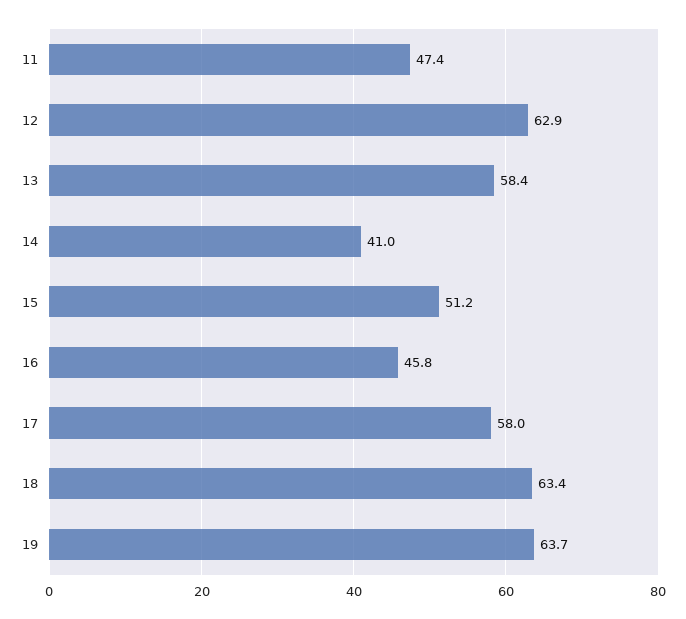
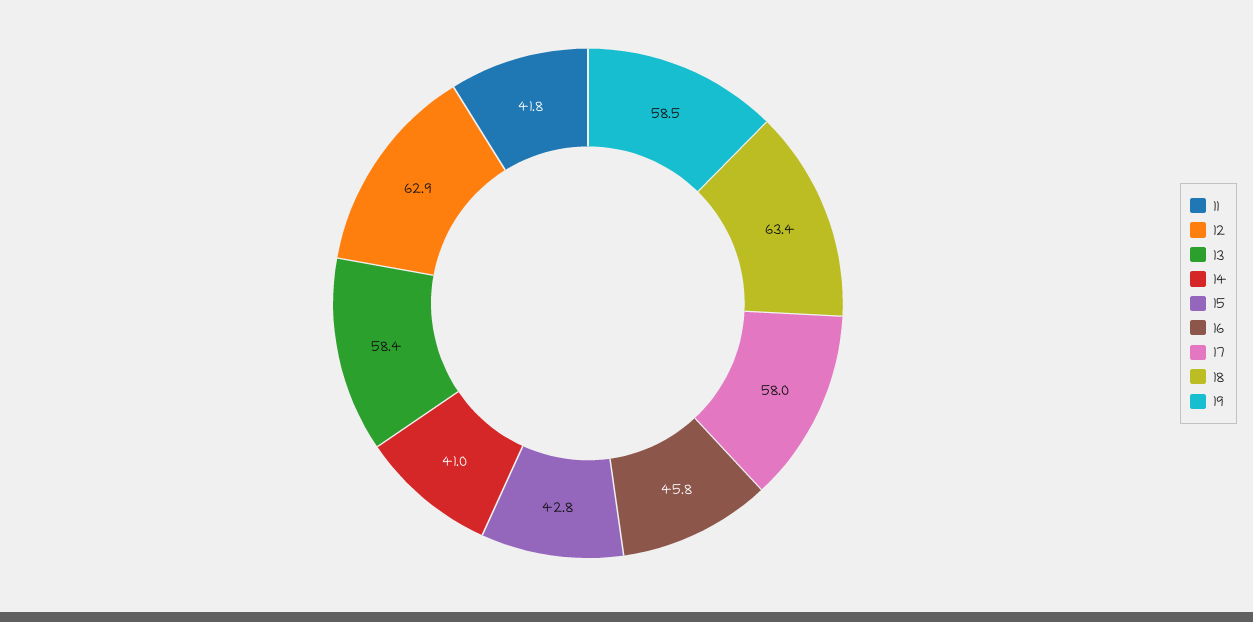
11: 47.4 -> 41.8
15: 51.2 -> 42.8
19: 63.7 -> 58.5

